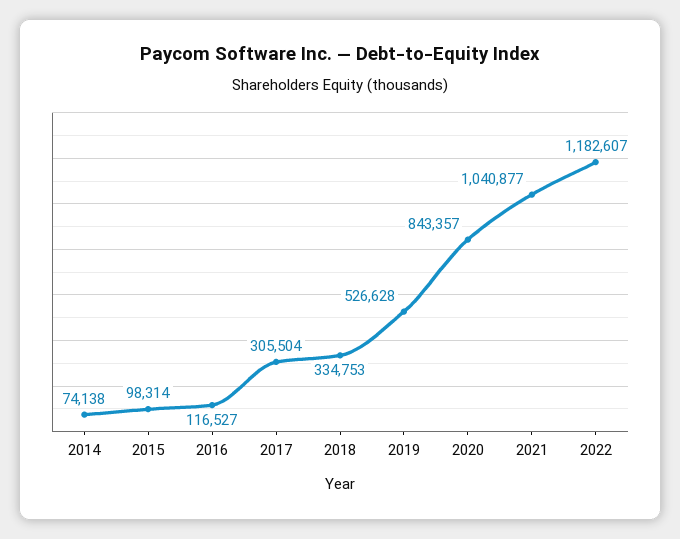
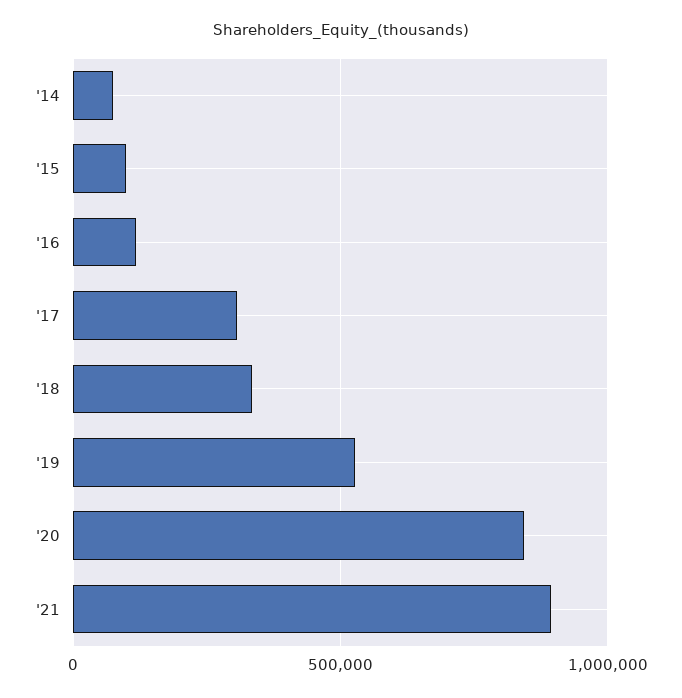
2021: 1040877 -> 900000
2022: 1182607 -> none

